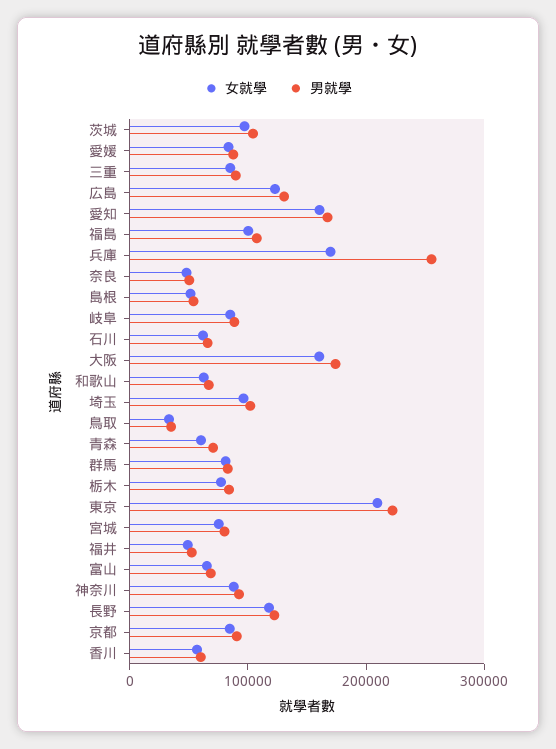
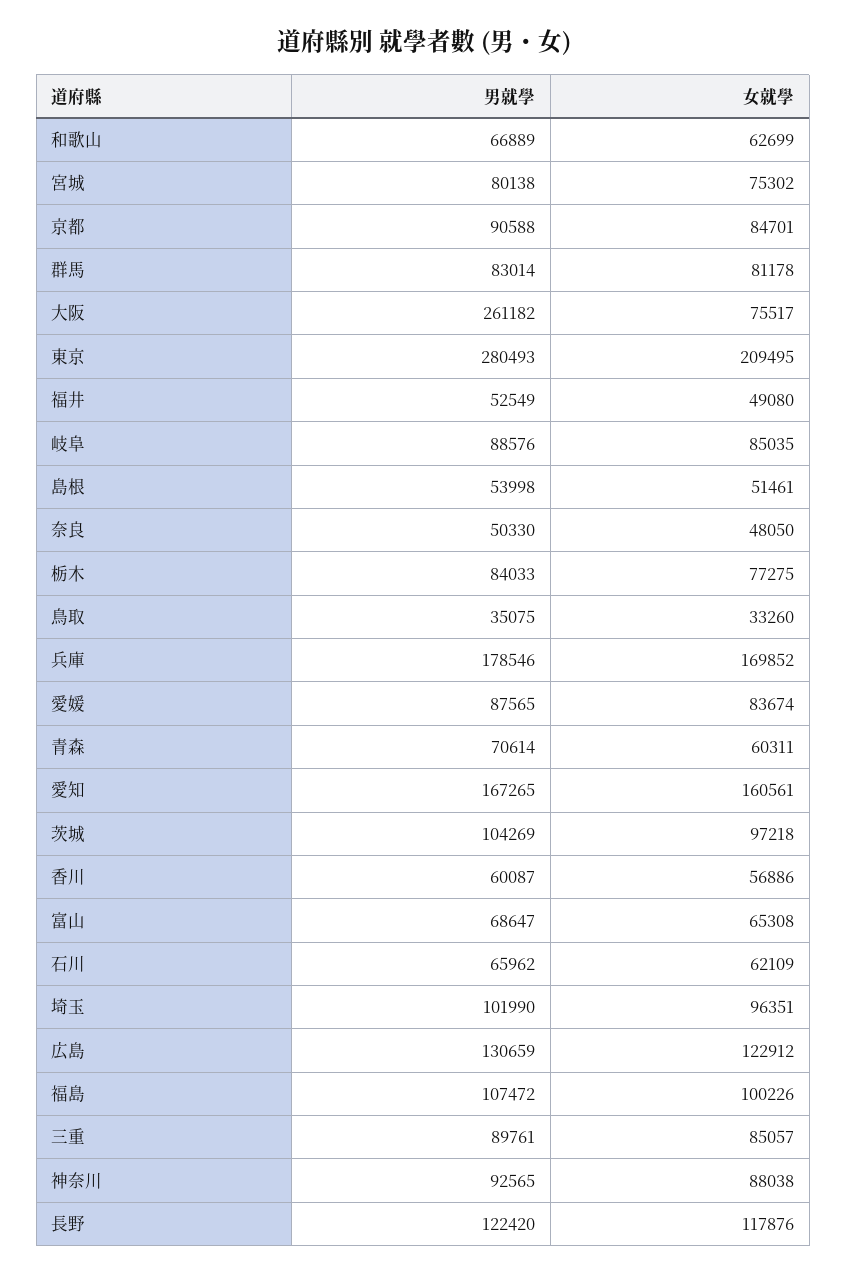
男就學, 兵庫: 260000 -> 178546
女就學, 大阪: 160000 -> 75517
男就學, 大阪: 180000 -> 261182
男就學, 東京: 220000 -> 280493

